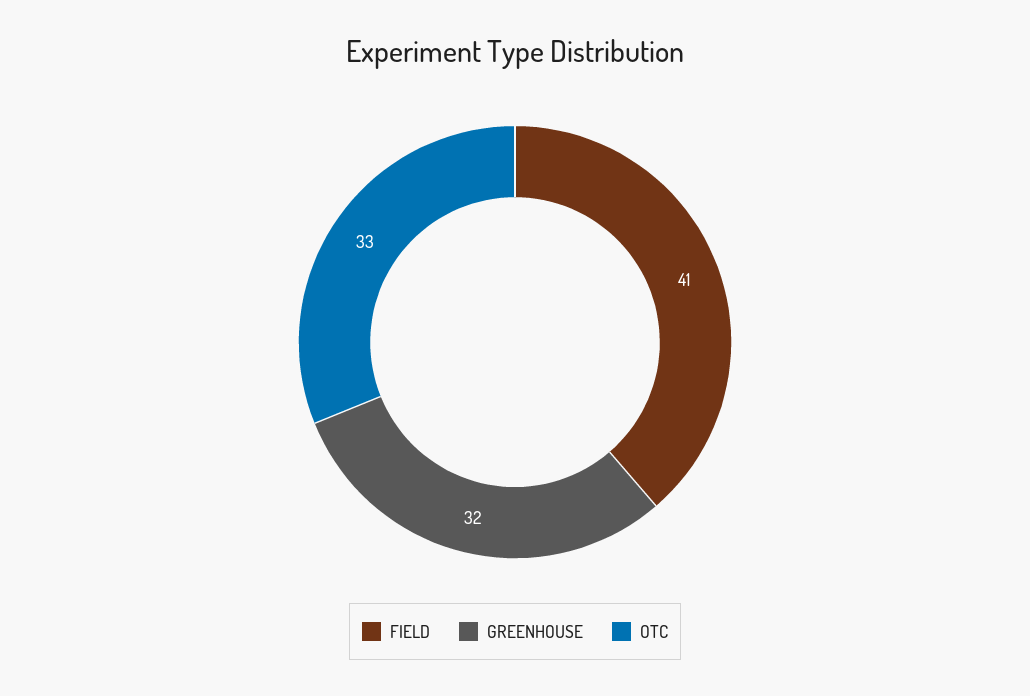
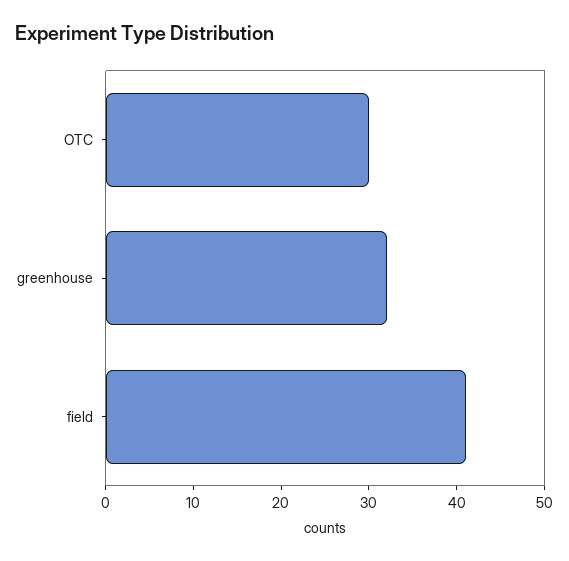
OTC: 33 -> 30

